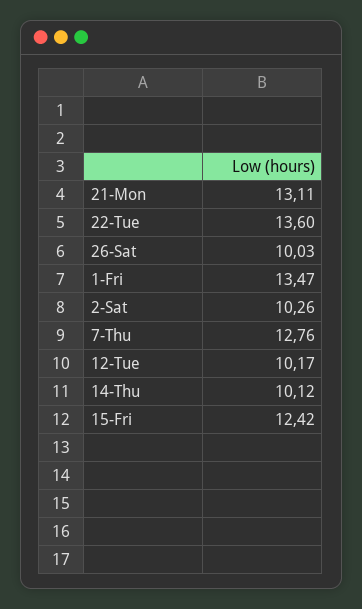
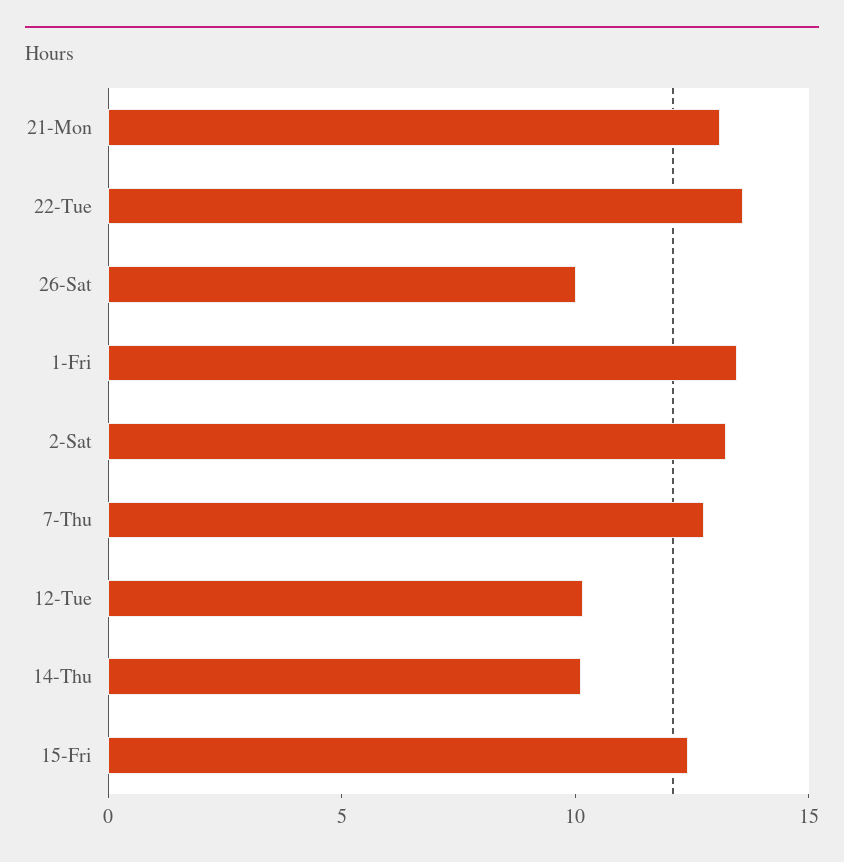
2-Sat: 10.26 -> 13

